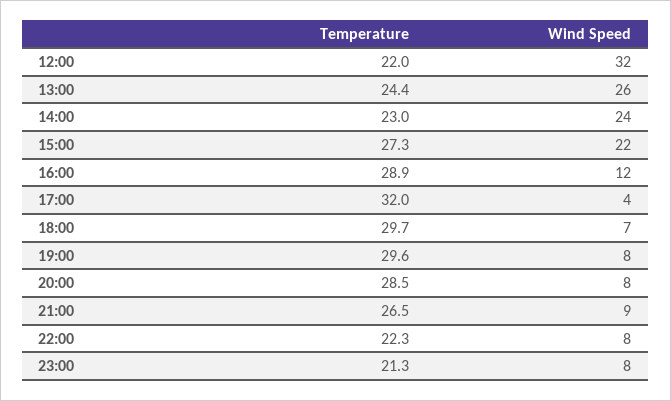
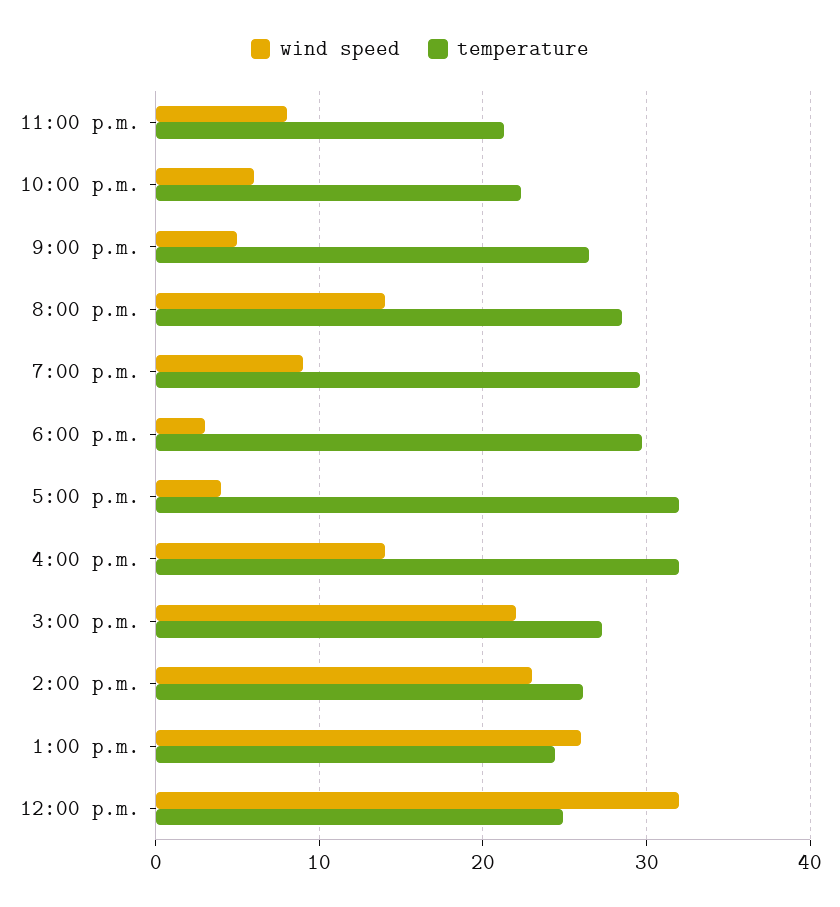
Temperature, 12:00: 22 -> 25
Temperature, 14:00: 23 -> 26
Wind Speed, 14:00: 24 -> 23
Temperature, 16:00: 28.9 -> 32
Wind Speed, 16:00: 12 -> 14
Wind Speed, 18:00: 7 -> 3
Wind Speed, 19:00: 8 -> 9
Wind Speed, 20:00: 8 -> 14
Wind Speed, 21:00: 9 -> 5
Wind Speed, 22:00: 8 -> 6

